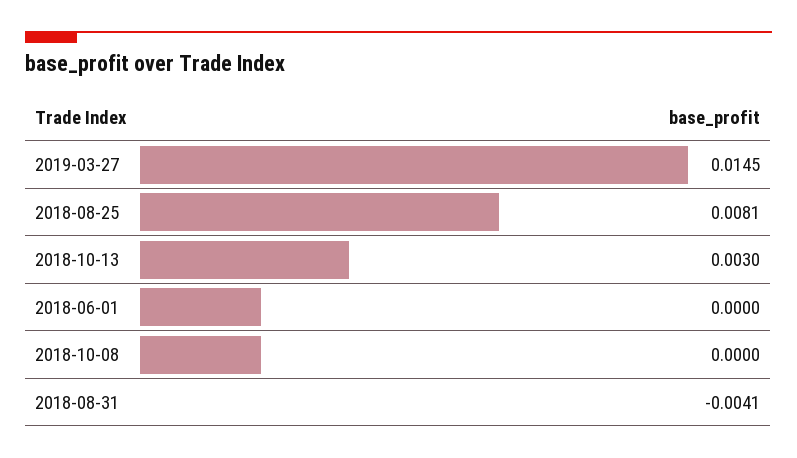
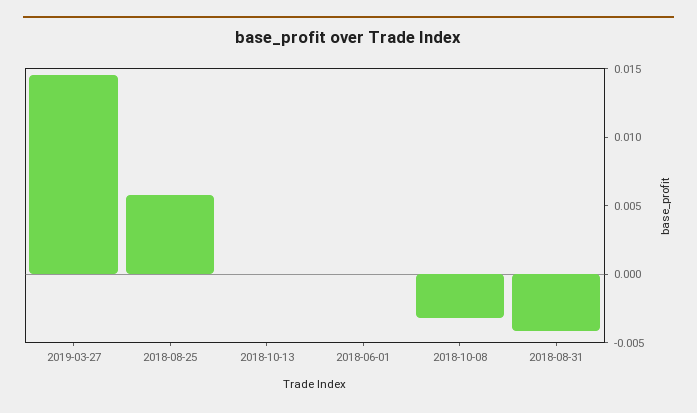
2018-08-25: 0.0081 -> 0.006
2018-10-13: 0.003 -> 0
2018-10-08: 0 -> -0.003

